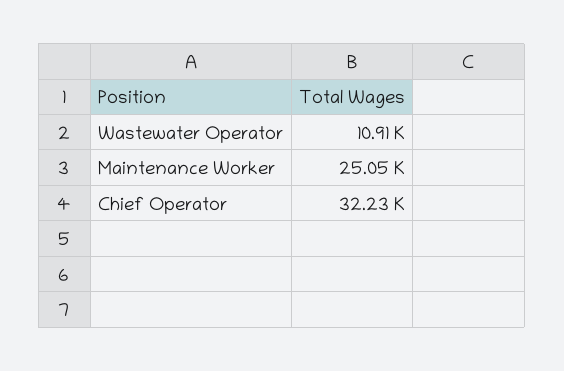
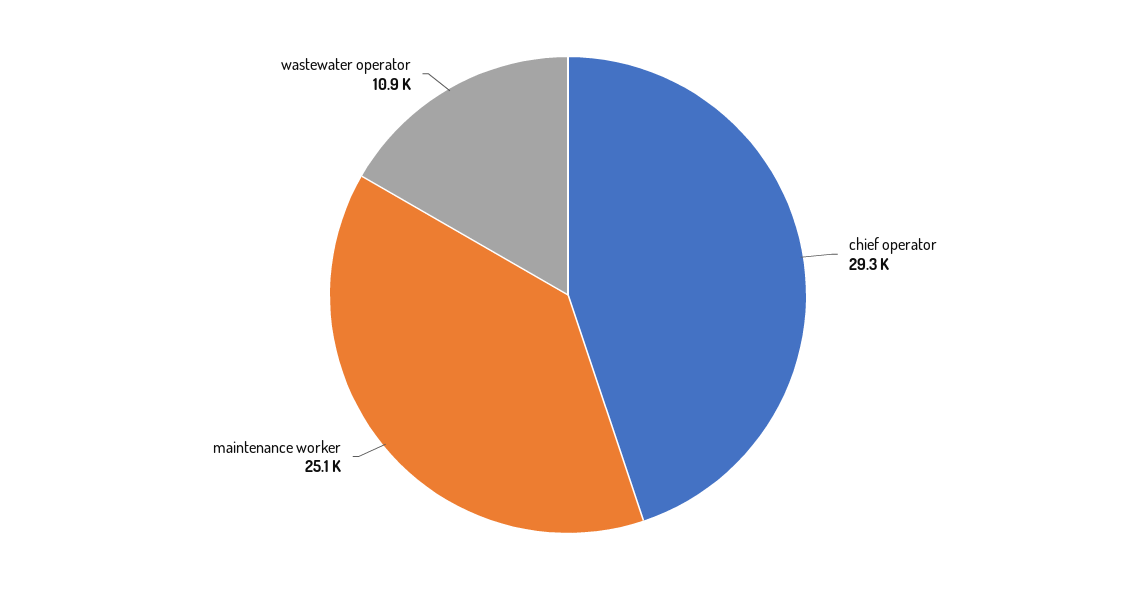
Chief Operator: 32230 -> 29300

